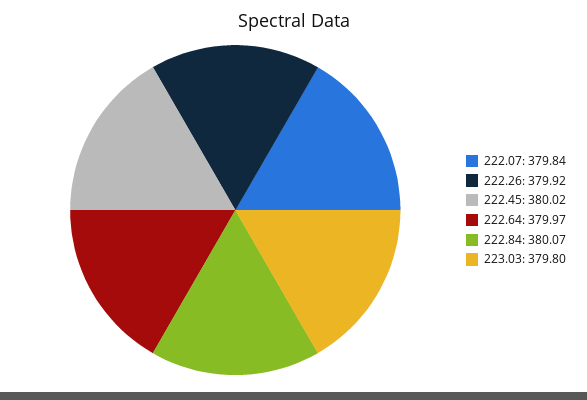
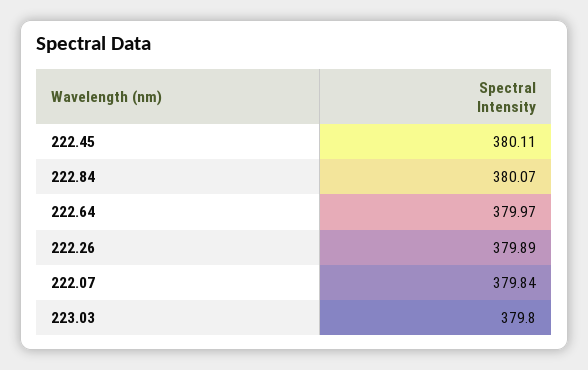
222.26: 379.92 -> 379.89
222.45: 380.02 -> 380.11

